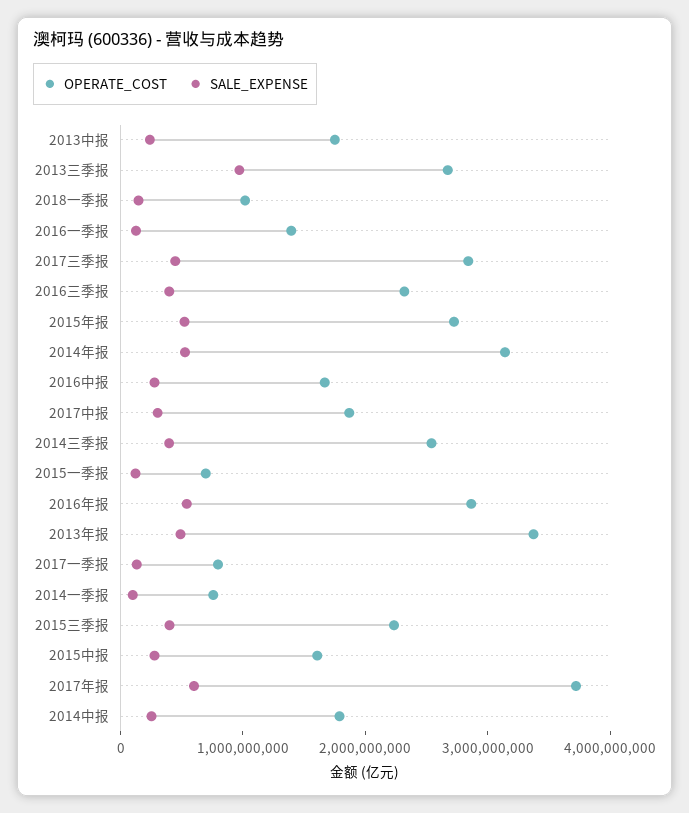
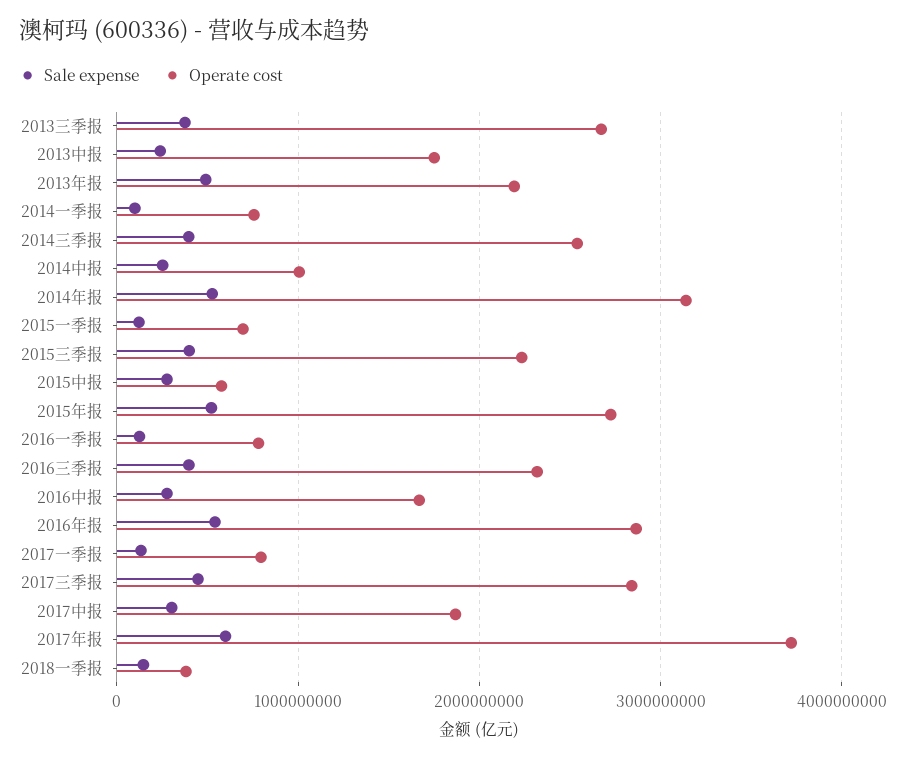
SALE_EXPENSE, 2013三季报: 1000000000 -> 400000000
OPERATE_COST, 2018一季报: 1000000000 -> 400000000
OPERATE_COST, 2016一季报: 1400000000 -> 800000000
OPERATE_COST, 2013年报: 3400000000 -> 2200000000
OPERATE_COST, 2015中报: 1600000000 -> 600000000
OPERATE_COST, 2014中报: 1800000000 -> 1000000000

